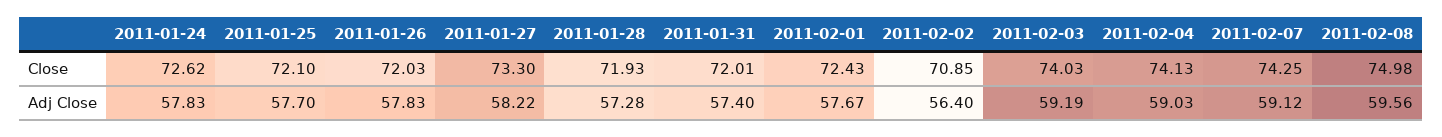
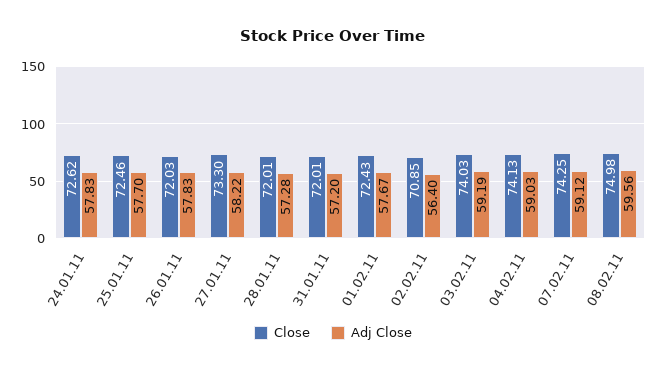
Close, 2011-01-25: 72.1 -> 72.46
Close, 2011-01-28: 71.93 -> 72.01
Adj Close, 2011-01-31: 57.4 -> 57.2

